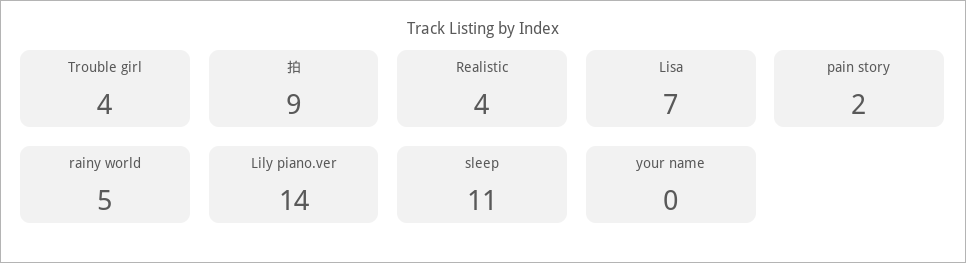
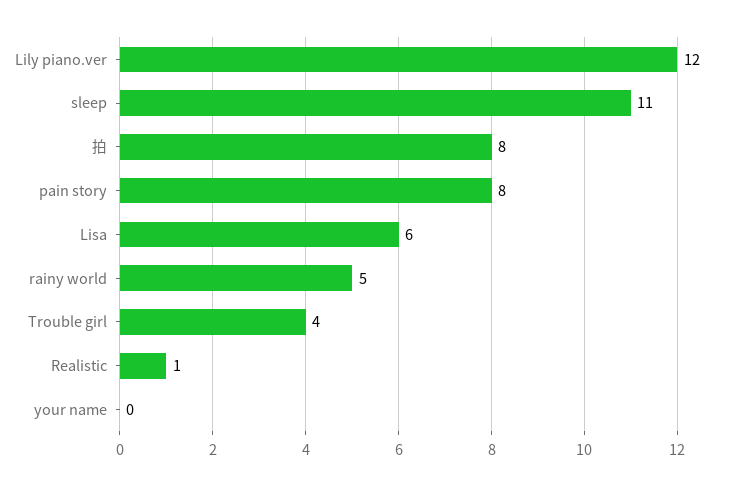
拍: 9 -> 8
Realistic: 4 -> 1
Lisa: 7 -> 6
pain story: 2 -> 8
Lily piano.ver: 14 -> 12

